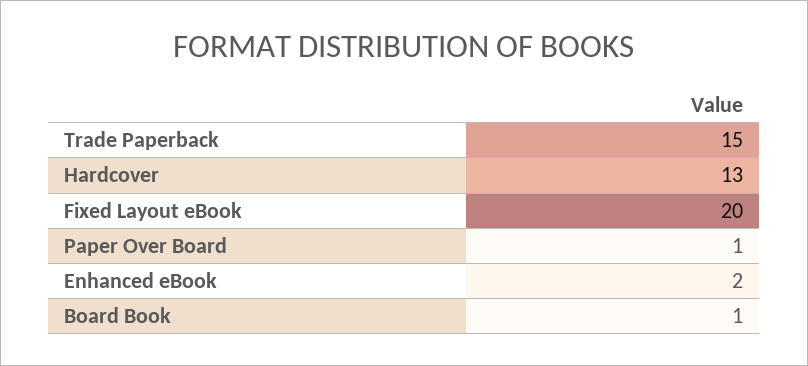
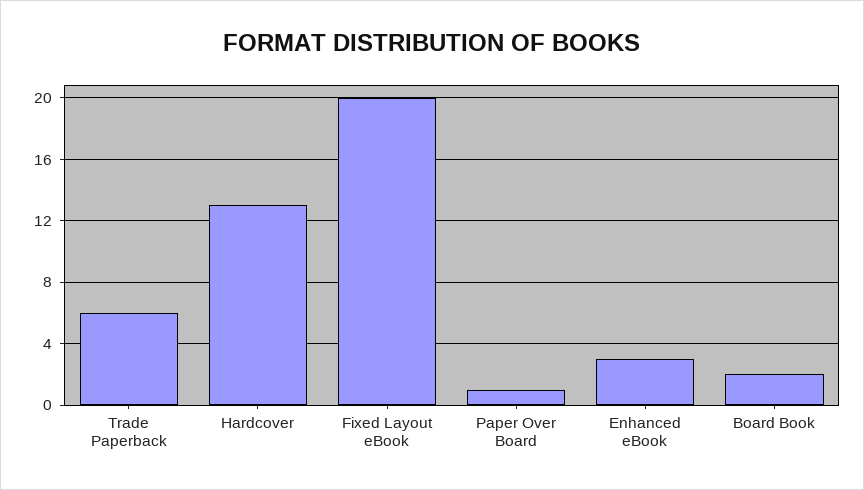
Trade Paperback: 15 -> 6
Enhanced eBook: 2 -> 3
Board Book: 1 -> 2

